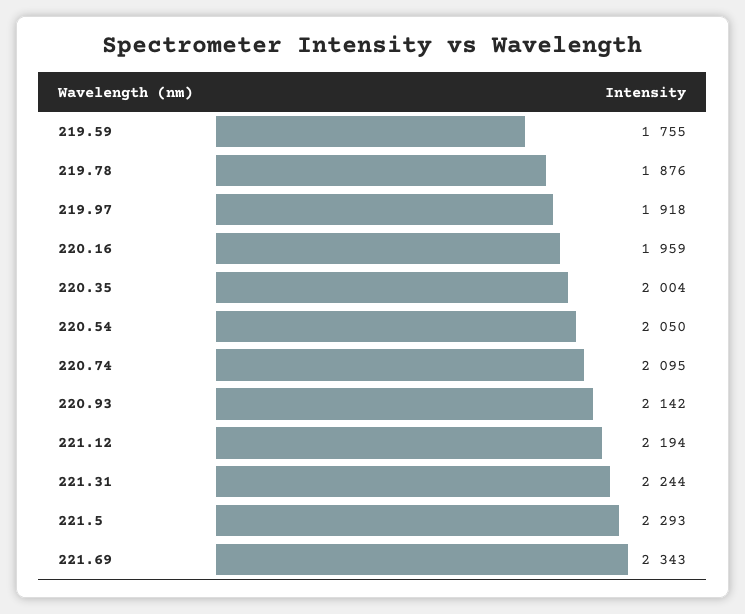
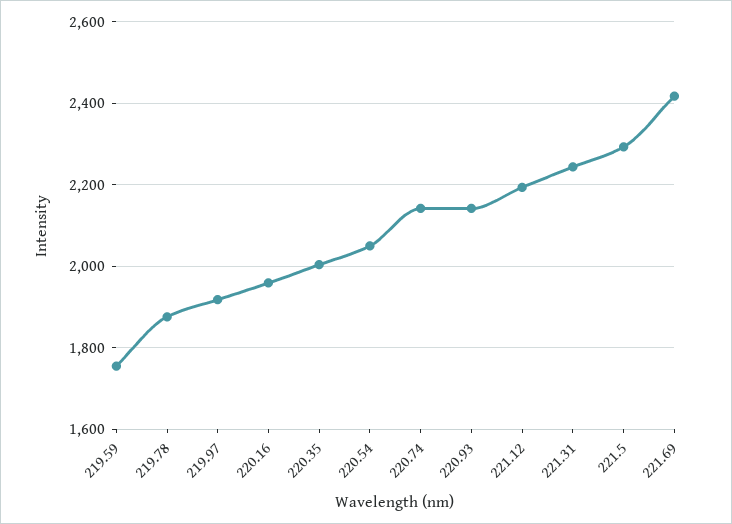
220.74: 2095 -> 2140
221.69: 2343 -> 2420

